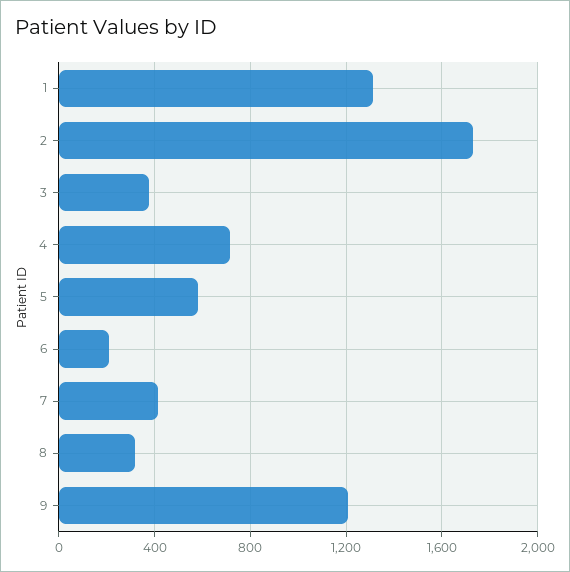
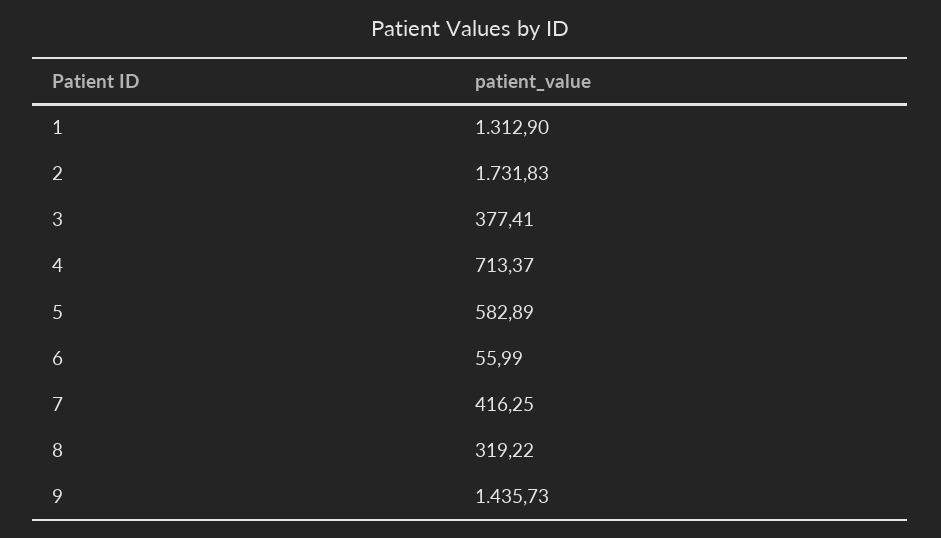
6: 200 -> 55.99
9: 1200 -> 1435.73

